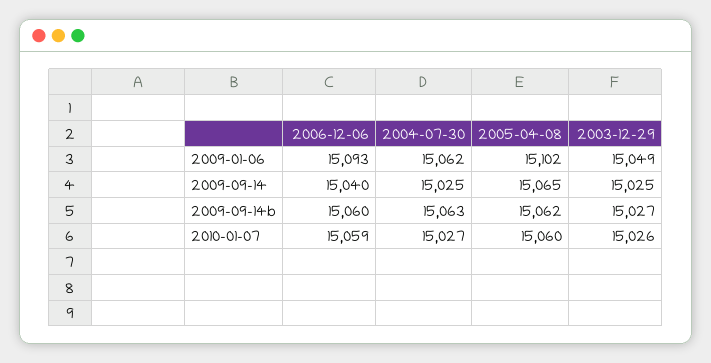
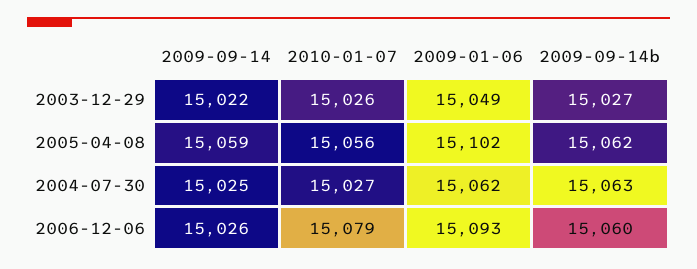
2006-12-06, 2009-09-14: 15040 -> 15026
2005-04-08, 2009-09-14: 15065 -> 15059
2003-12-29, 2009-09-14: 15025 -> 15022
2006-12-06, 2010-01-07: 15059 -> 15079
2005-04-08, 2010-01-07: 15060 -> 15056

